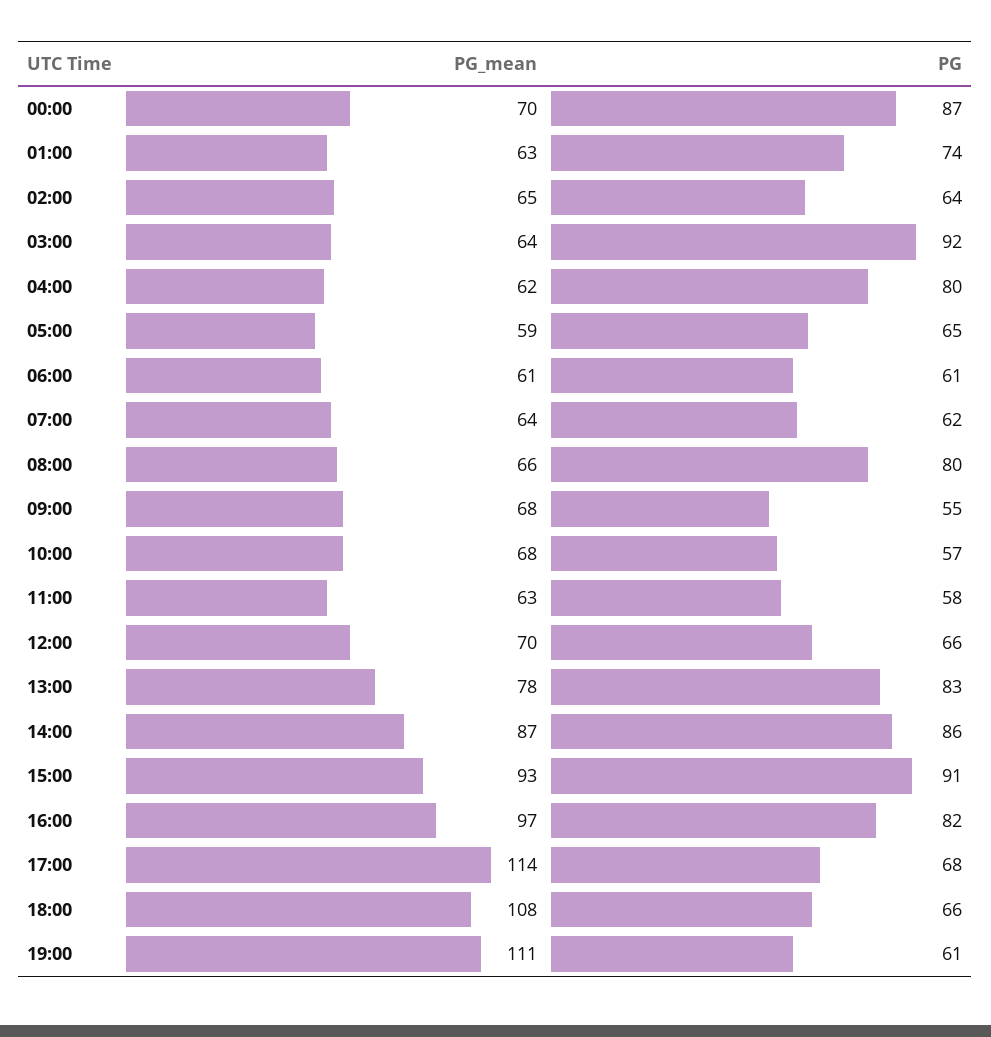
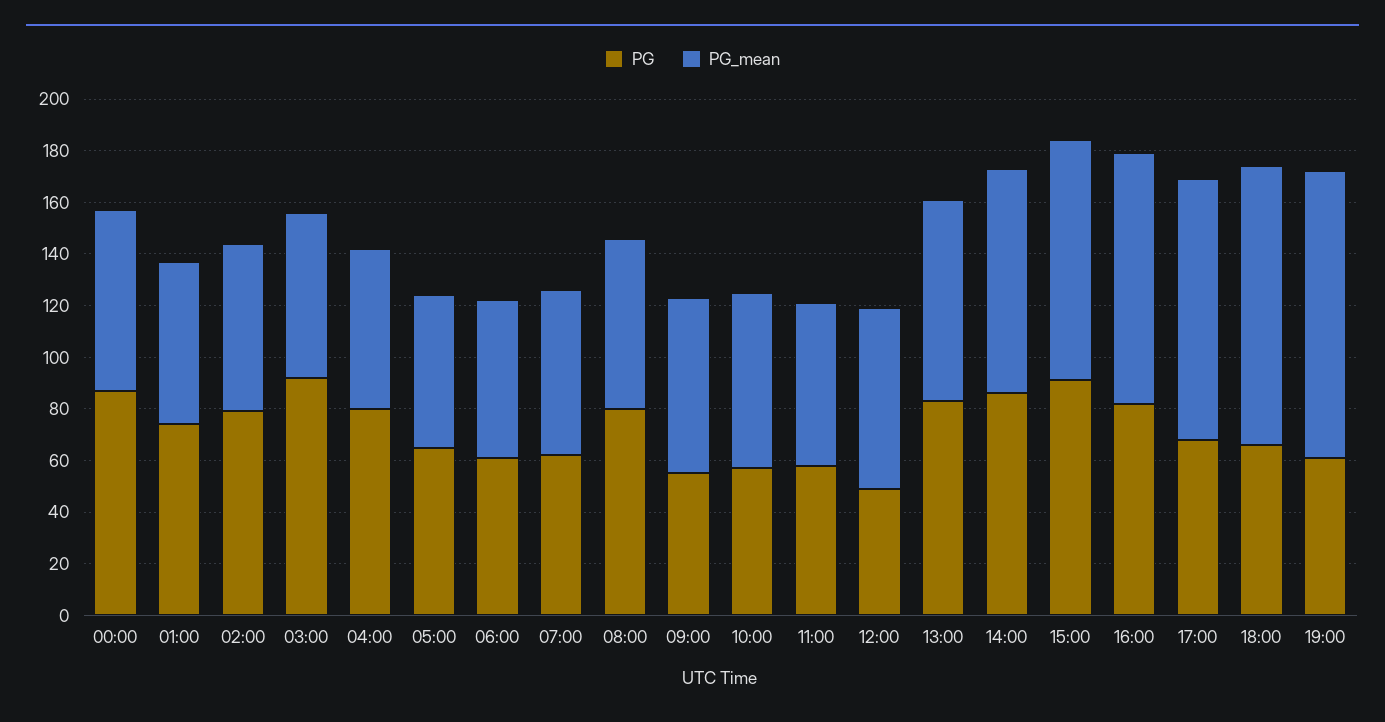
PG, 02:00: 64 -> 80
PG, 12:00: 66 -> 50
PG_mean, 17:00: 114 -> 100

